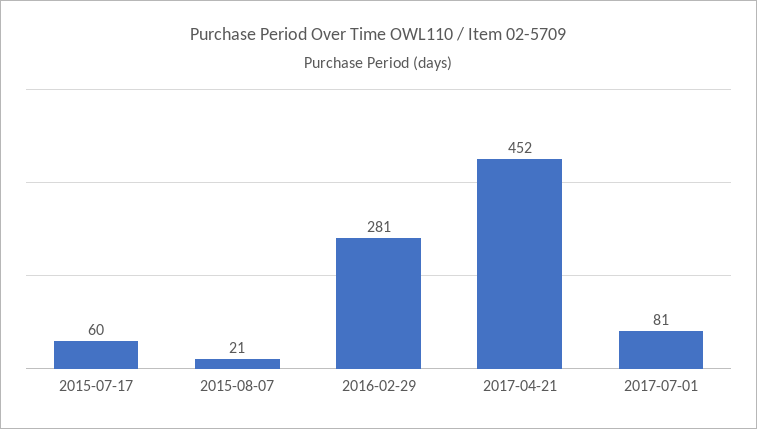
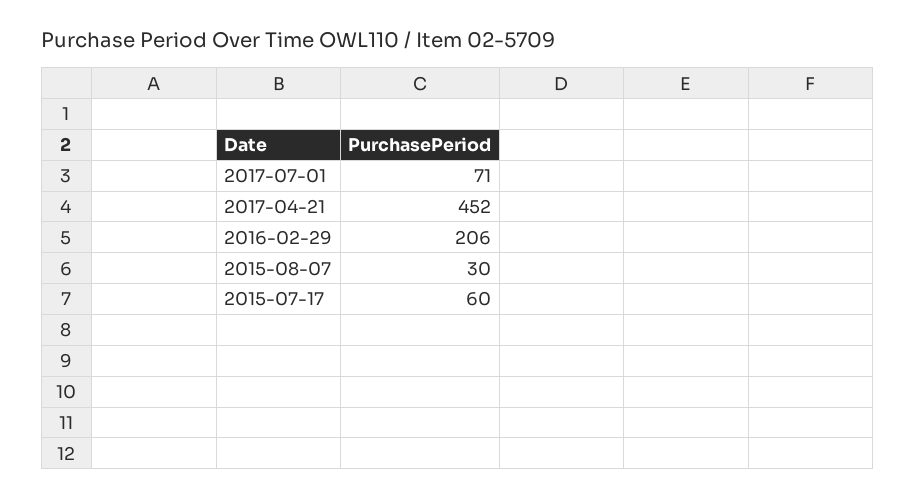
2015-08-07: 21 -> 30
2016-02-29: 281 -> 206
2017-07-01: 81 -> 71

